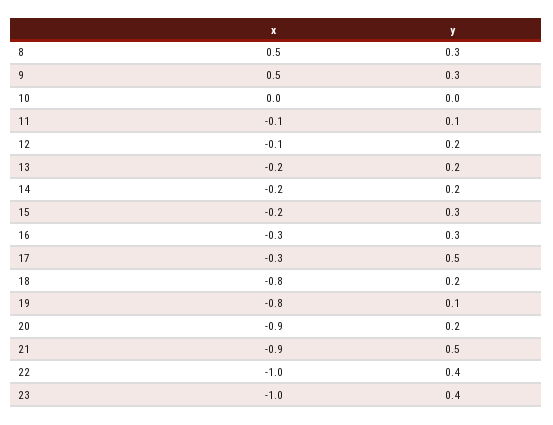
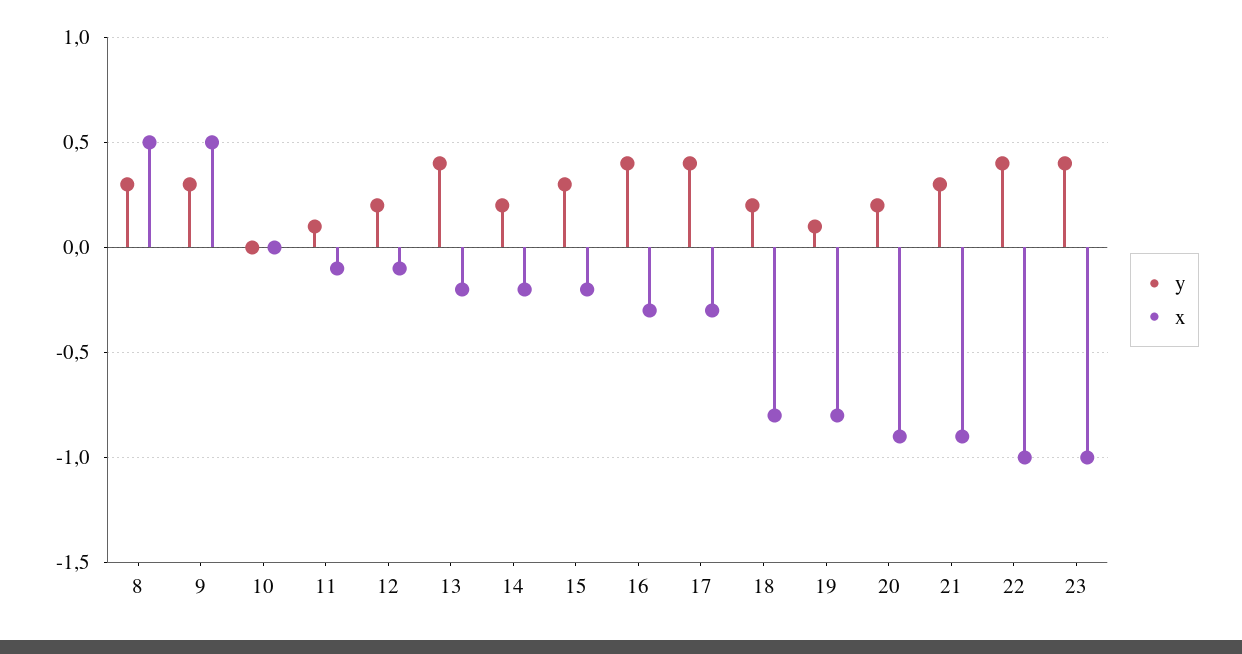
y, 13: 0.2 -> 0.4
y, 16: 0.3 -> 0.4
y, 17: 0.5 -> 0.4
y, 21: 0.5 -> 0.3

